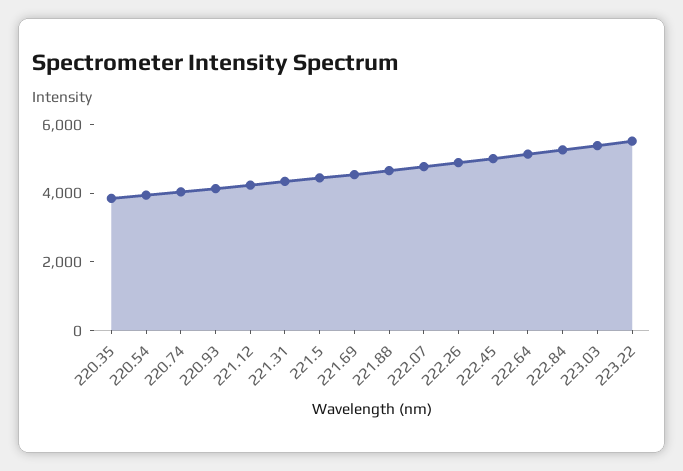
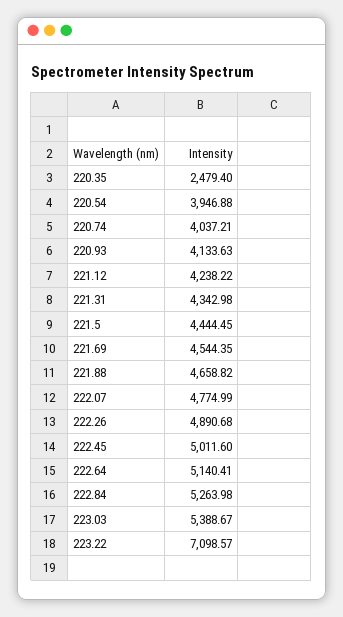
220.35: 4000 -> 2479.4
223.22: 5500 -> 7098.57

